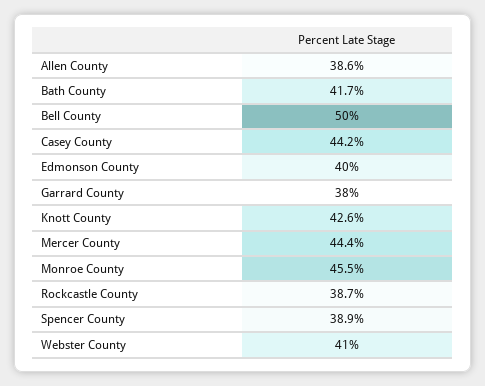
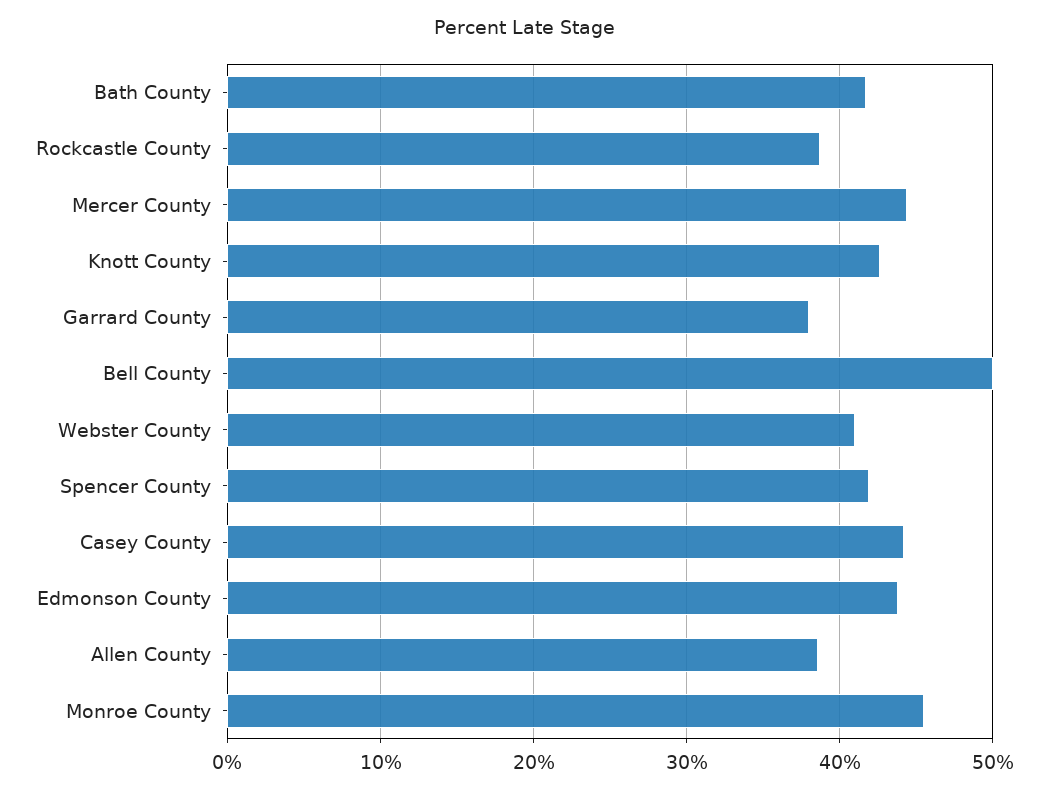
Edmonson County: 40 -> 44
Spencer County: 38.9 -> 42

